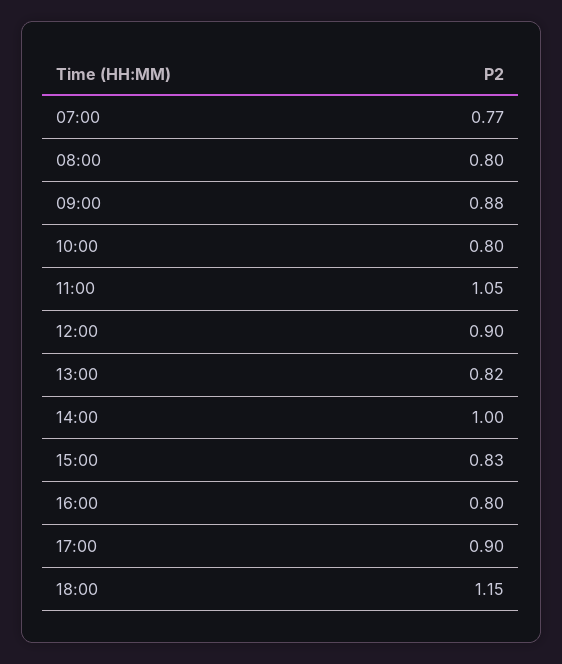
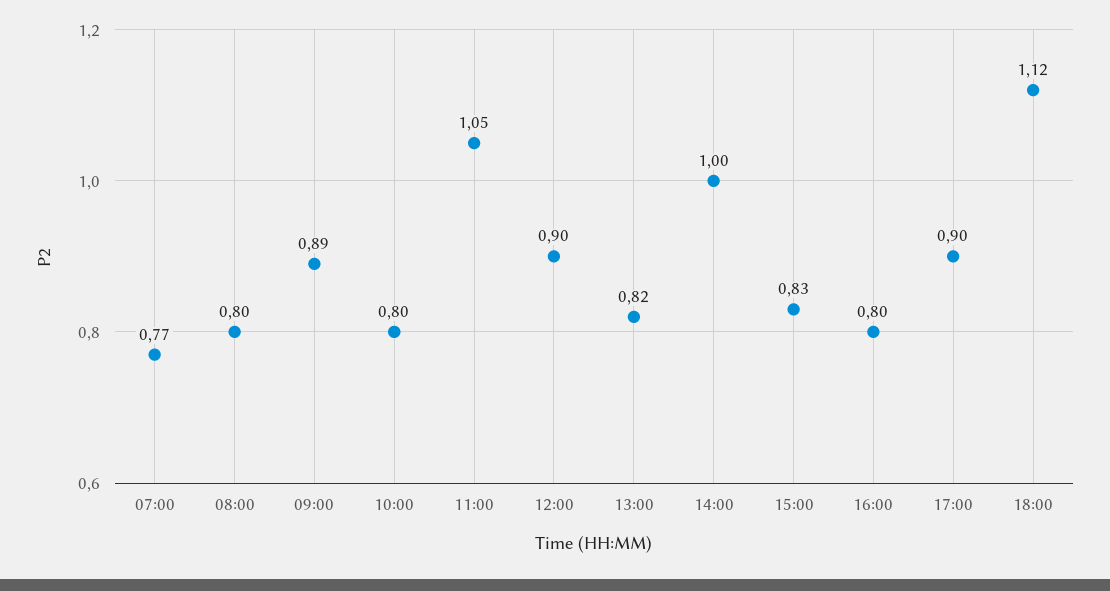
09:00: 0.88 -> 0.89
18:00: 1.15 -> 1.12

